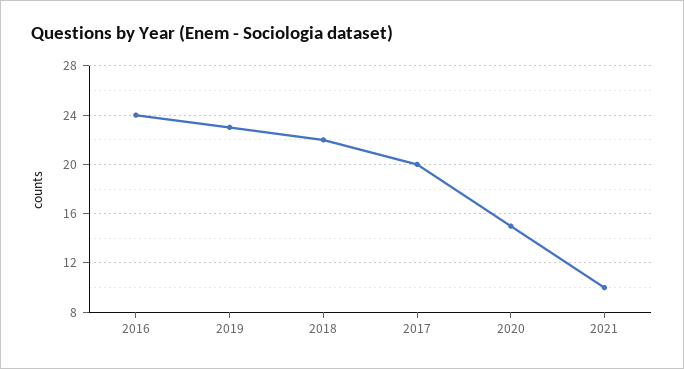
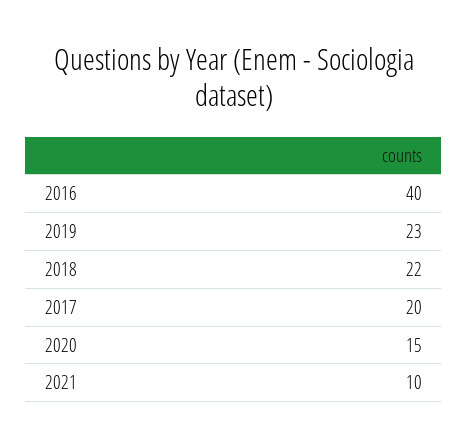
2016: 24 -> 40

